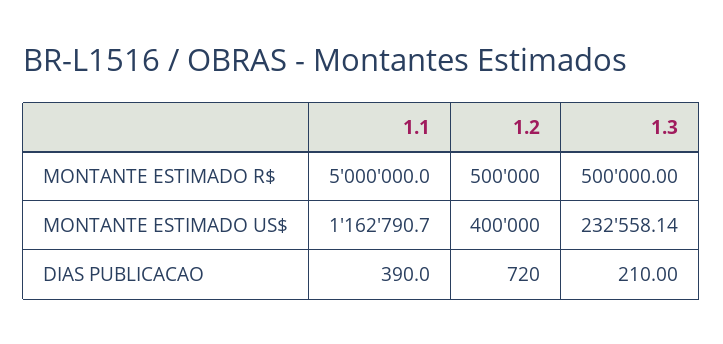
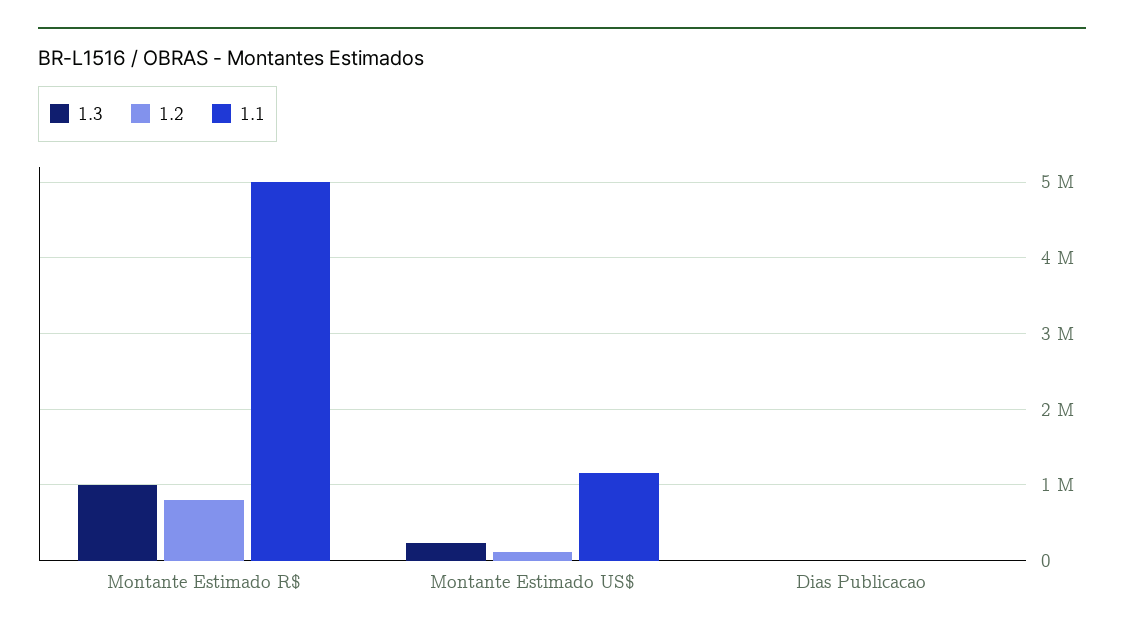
1.2, MONTANTE ESTIMADO R$: 500000 -> 800000
1.3, MONTANTE ESTIMADO R$: 500000 -> 1000000
1.2, MONTANTE ESTIMADO US$: 400000 -> 100000

